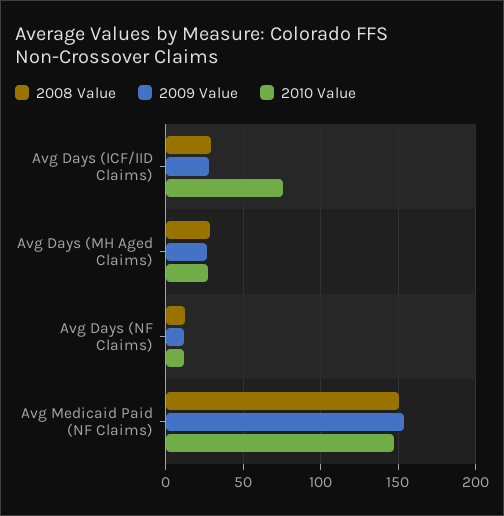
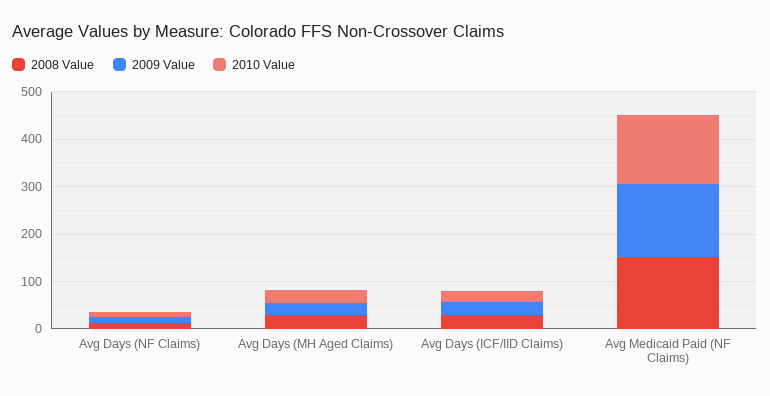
2010 Value, Avg Days (ICF/IID Claims): 75 -> 20

